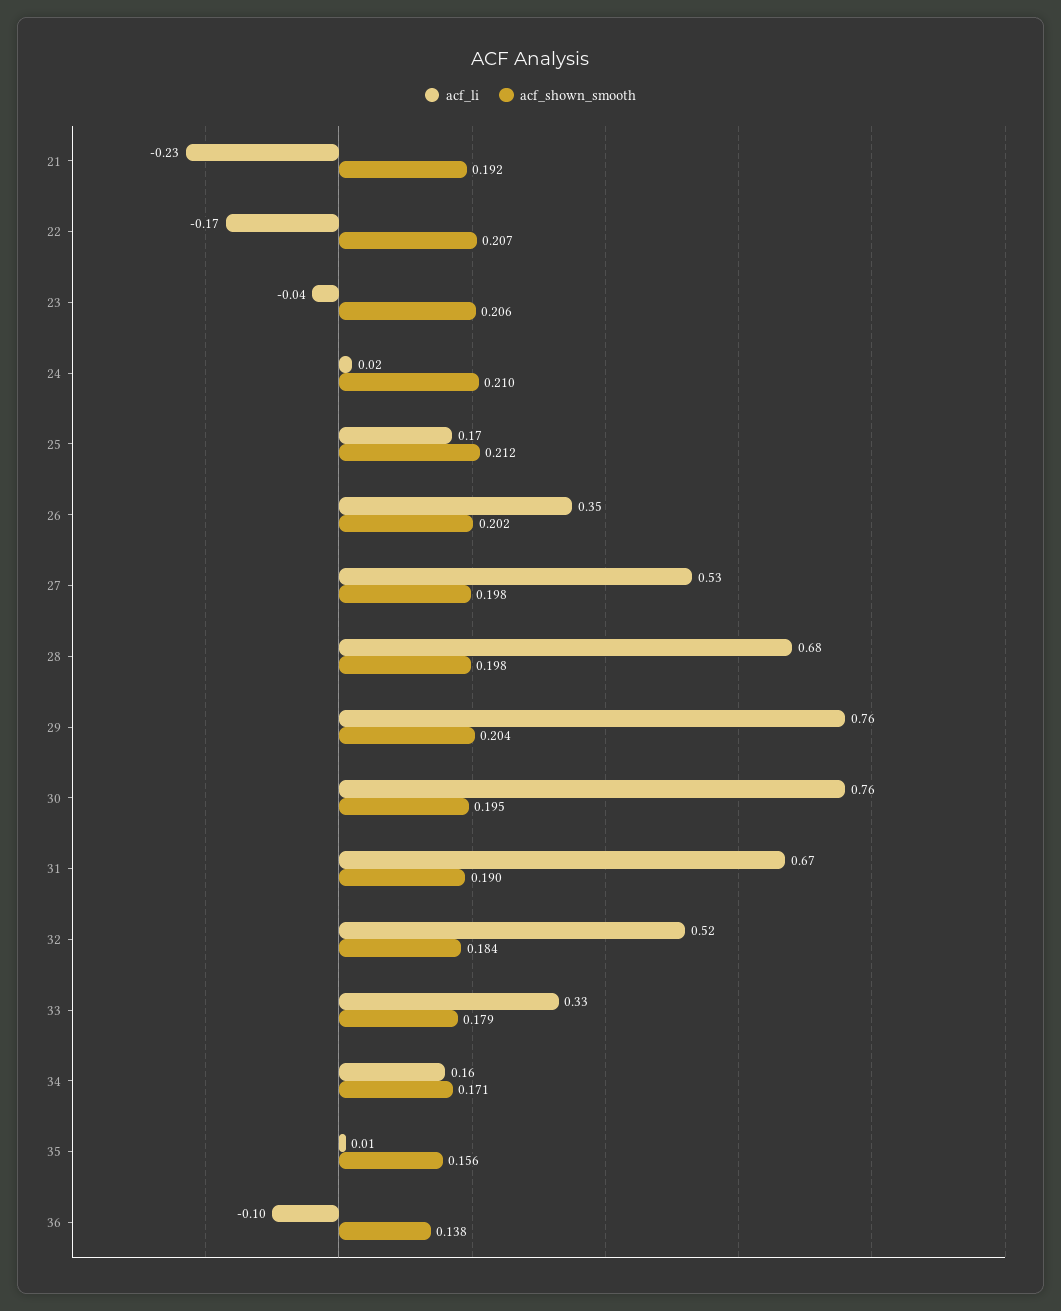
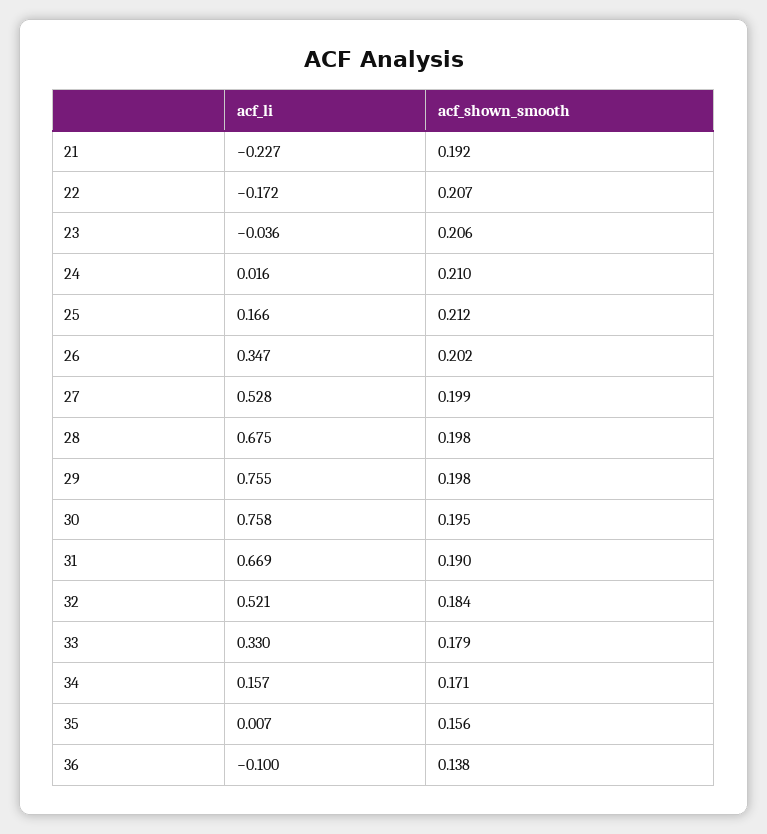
acf_shown_smooth, 27: 0.198 -> 0.199
acf_shown_smooth, 29: 0.204 -> 0.198

